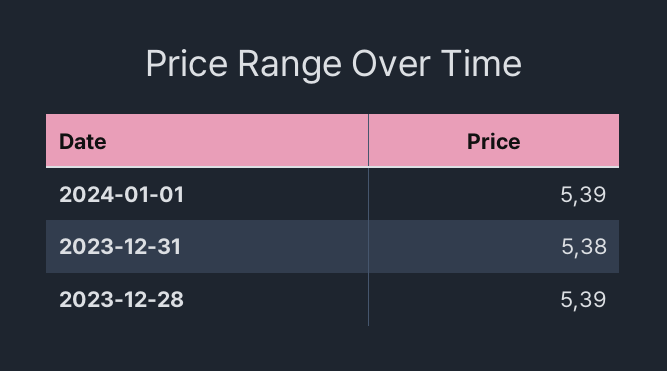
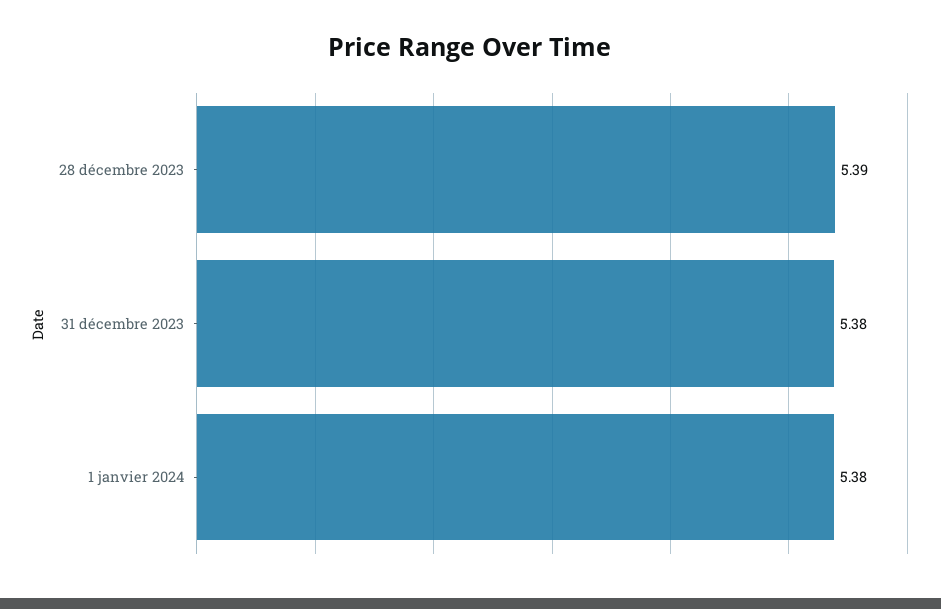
2024-01-01: 5.39 -> 5.38

